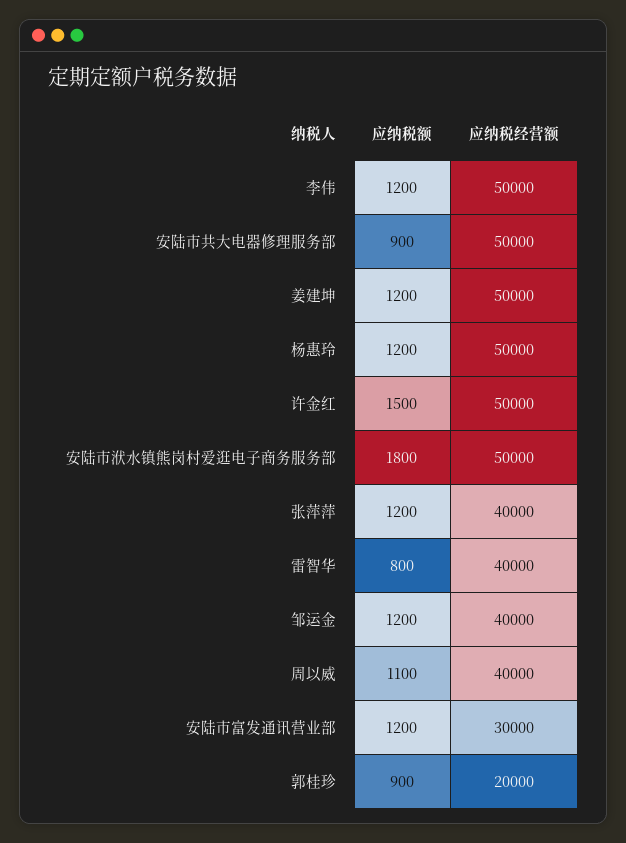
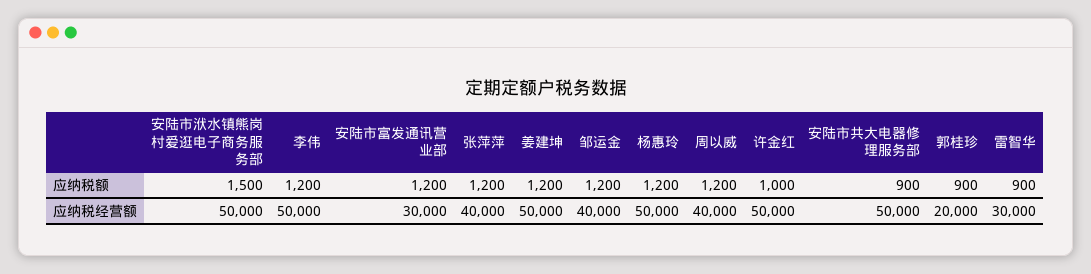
应纳税额, 许金红: 1500 -> 1000
应纳税额, 安陆市洑水镇熊岗村爱逛电子商务服务部: 1800 -> 1500
应纳税额, 雷智华: 800 -> 900
应纳税经营额, 雷智华: 40000 -> 30000
应纳税额, 周以威: 1100 -> 1200

